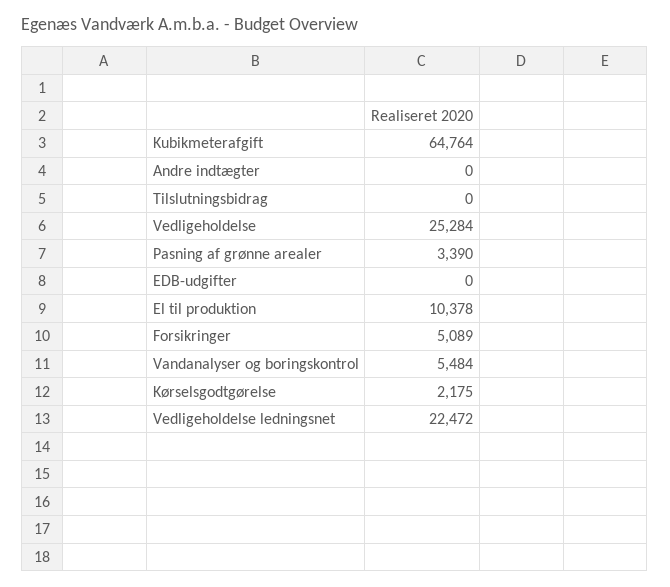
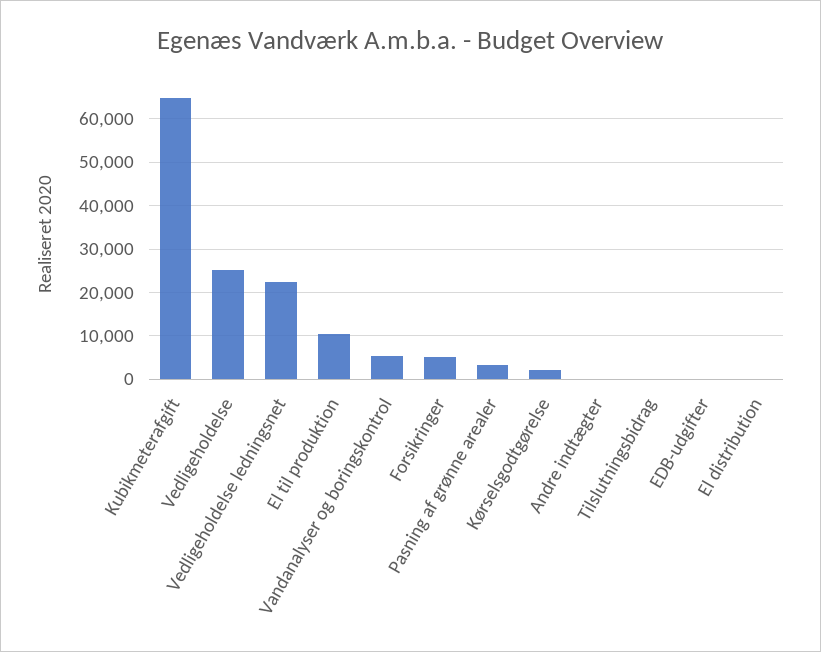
El distribution: none -> 0

